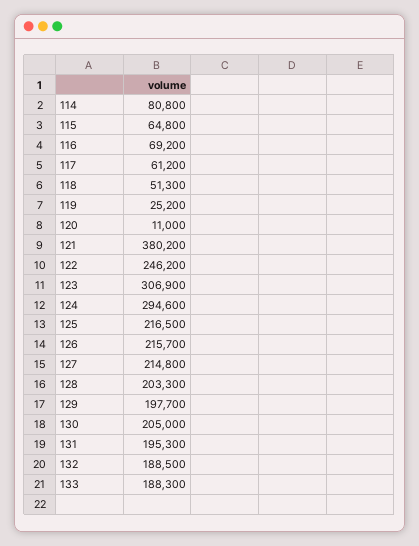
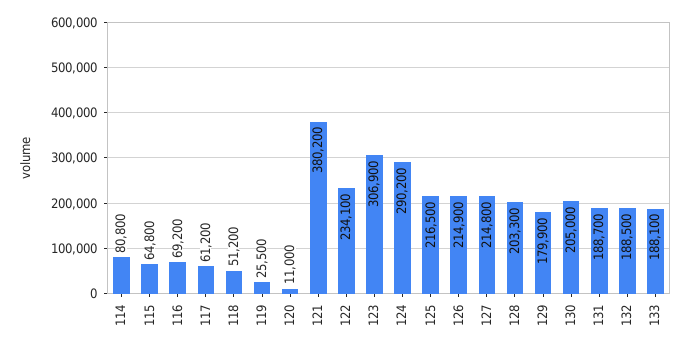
118: 51300 -> 51200
119: 25200 -> 25500
122: 246200 -> 234100
124: 294600 -> 290200
126: 215700 -> 214900
129: 197700 -> 179900
131: 195300 -> 188700
133: 188300 -> 188100

